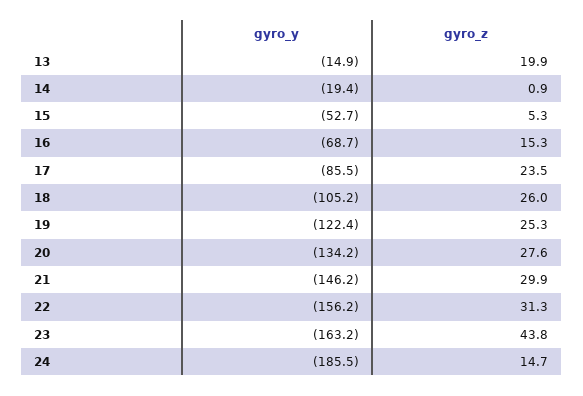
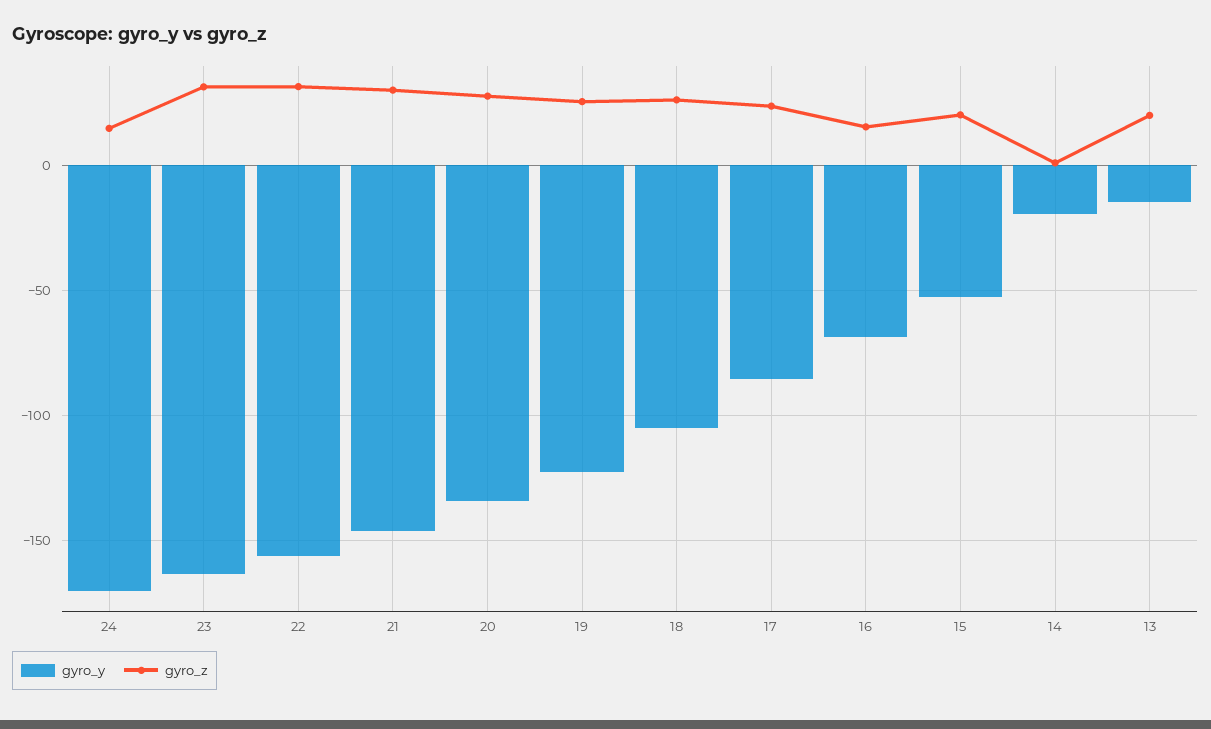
gyro_z, 15: 5.3 -> 20
gyro_z, 23: 43.8 -> 30
gyro_y, 24: -185.5 -> -170

